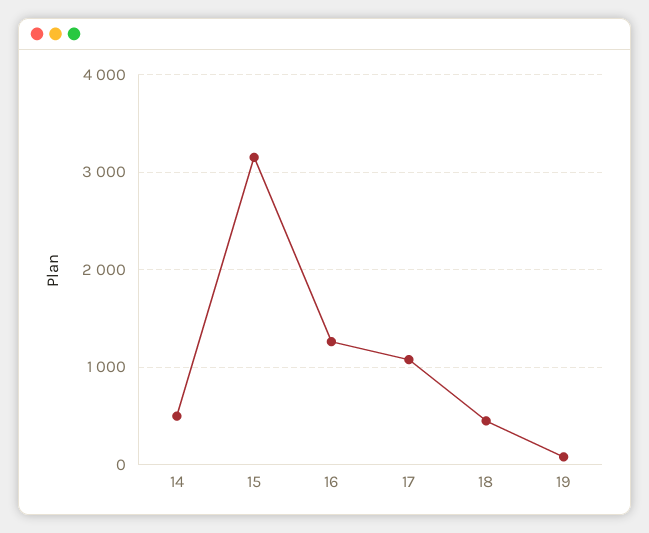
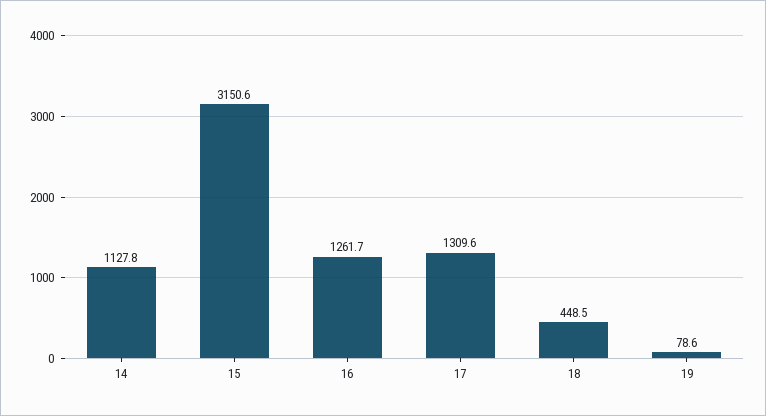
14: 500 -> 1127.8
17: 1100 -> 1309.6

